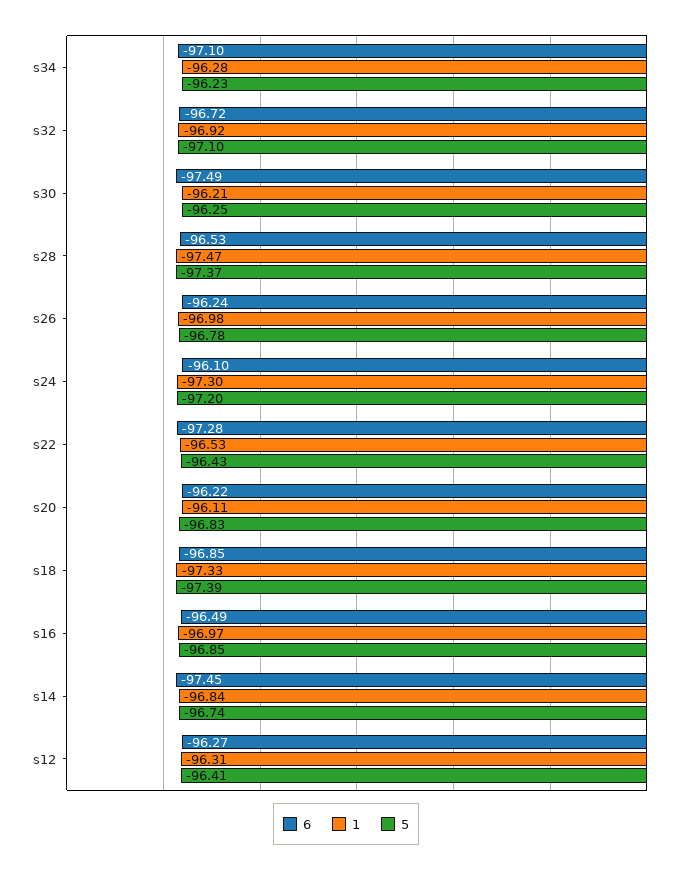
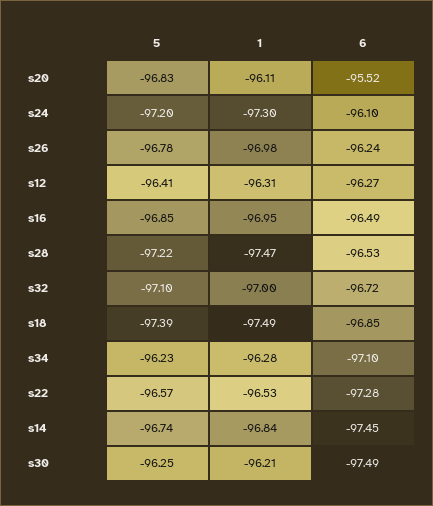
1, s32: -96.92 -> -97
5, s28: -97.37 -> -97.22
5, s22: -96.43 -> -96.57
6, s20: -96.22 -> -95.52
1, s18: -97.33 -> -97.49
1, s16: -96.97 -> -96.95

